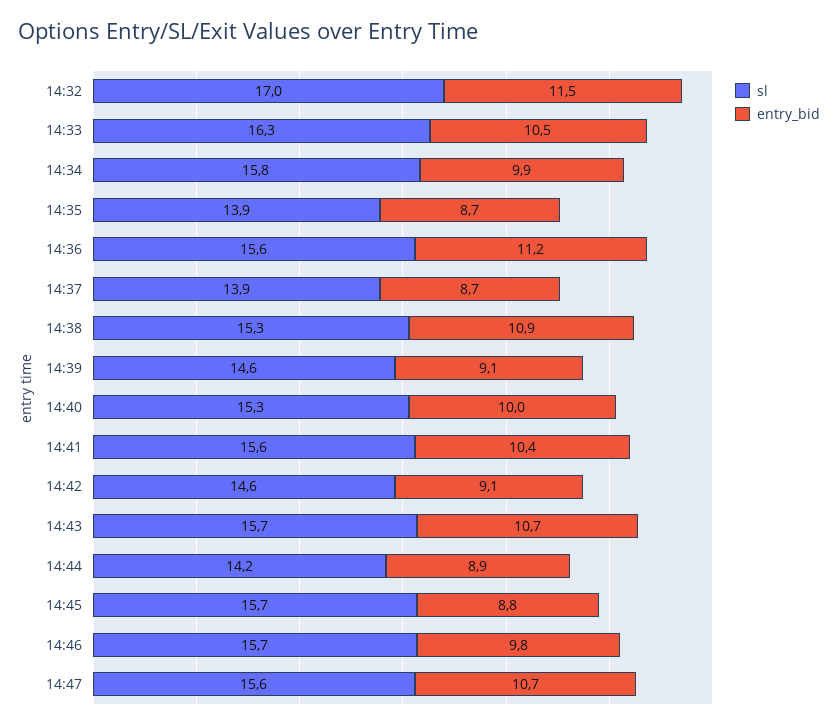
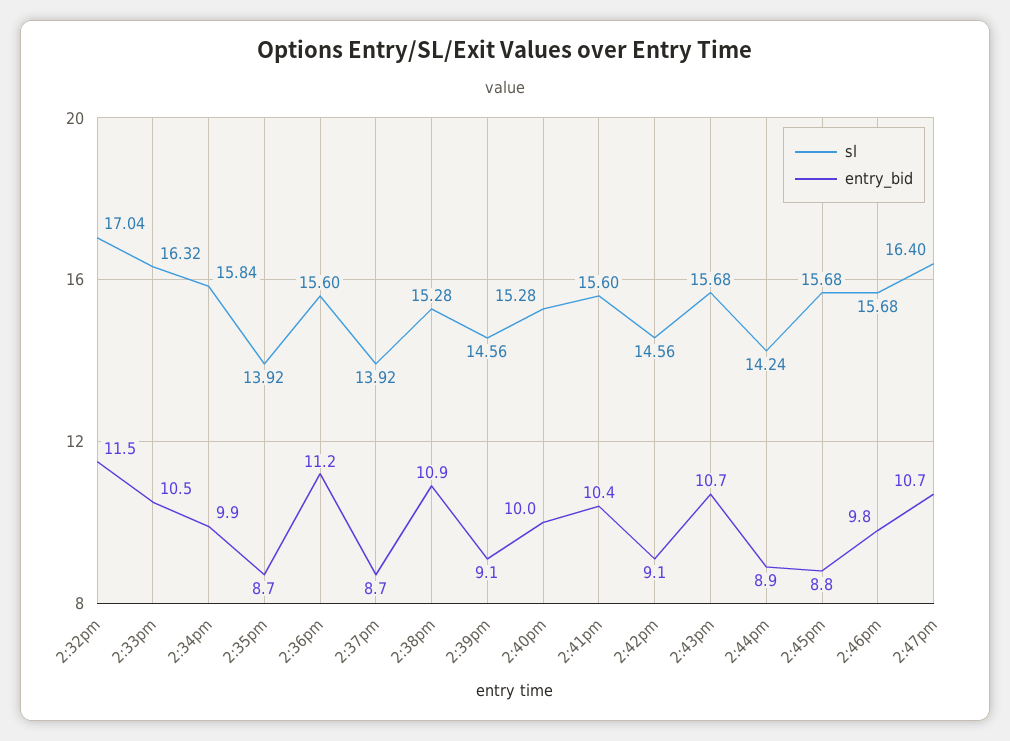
sl, 14:47: 15.6 -> 16.4

